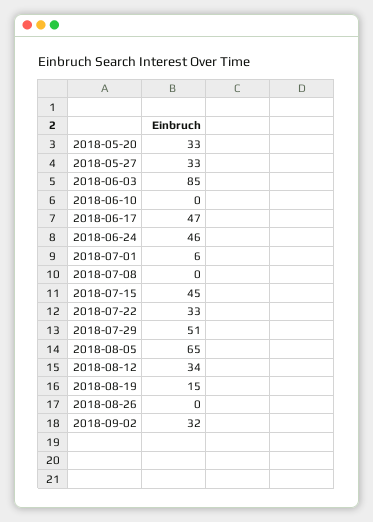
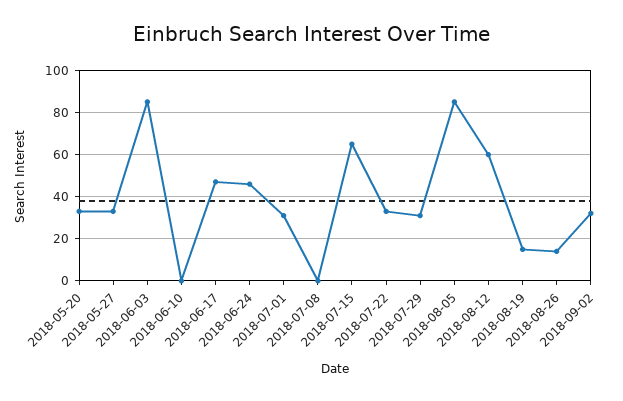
2018-07-01: 6 -> 30
2018-07-15: 45 -> 65
2018-07-29: 51 -> 30
2018-08-05: 65 -> 85
2018-08-12: 34 -> 60
2018-08-26: 0 -> 15

